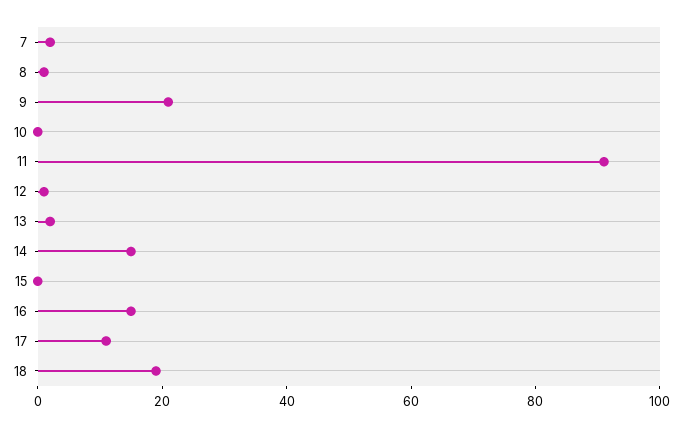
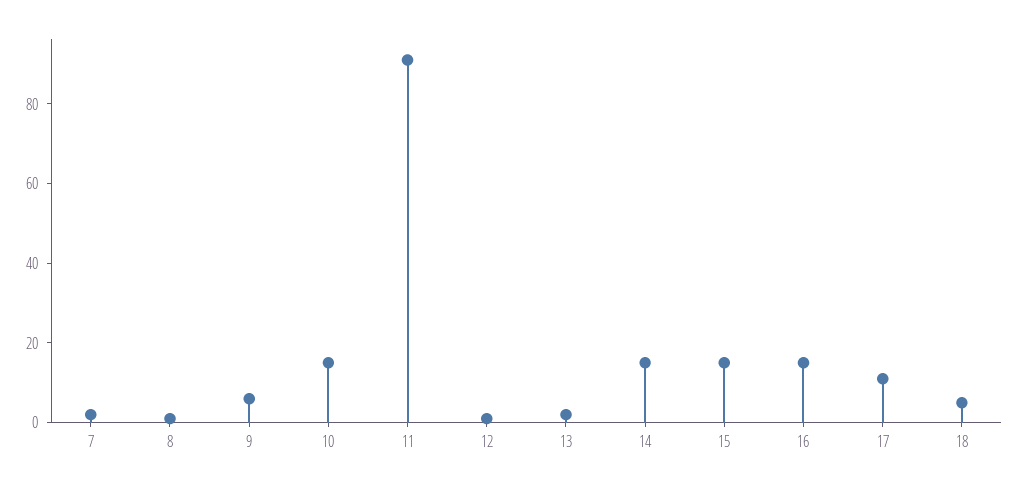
9: 20 -> 5
10: 0 -> 15
15: 0 -> 15
18: 20 -> 5

